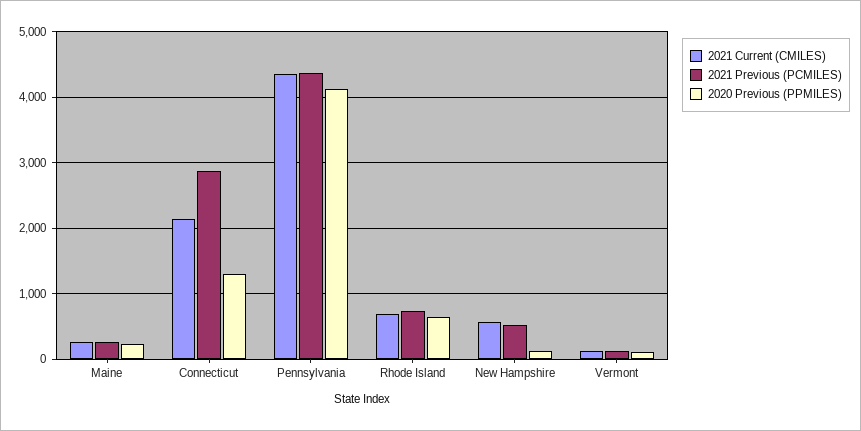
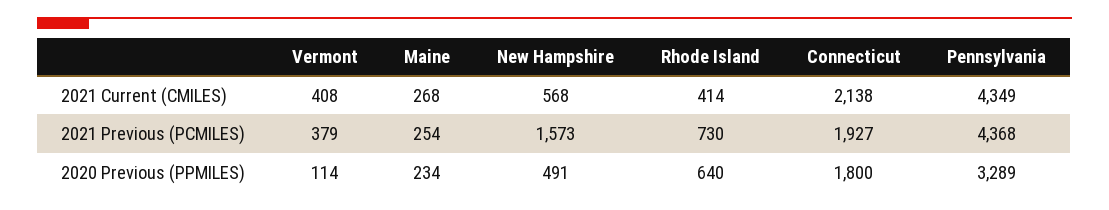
2021 Previous (PCMILES), Connecticut: 2900 -> 1927
2020 Previous (PPMILES), Connecticut: 1300 -> 1800
2020 Previous (PPMILES), Pennsylvania: 4100 -> 3289
2021 Current (CMILES), Rhode Island: 700 -> 414
2021 Previous (PCMILES), New Hampshire: 500 -> 1573
2020 Previous (PPMILES), New Hampshire: 100 -> 491
2021 Current (CMILES), Vermont: 100 -> 408
2021 Previous (PCMILES), Vermont: 100 -> 379

